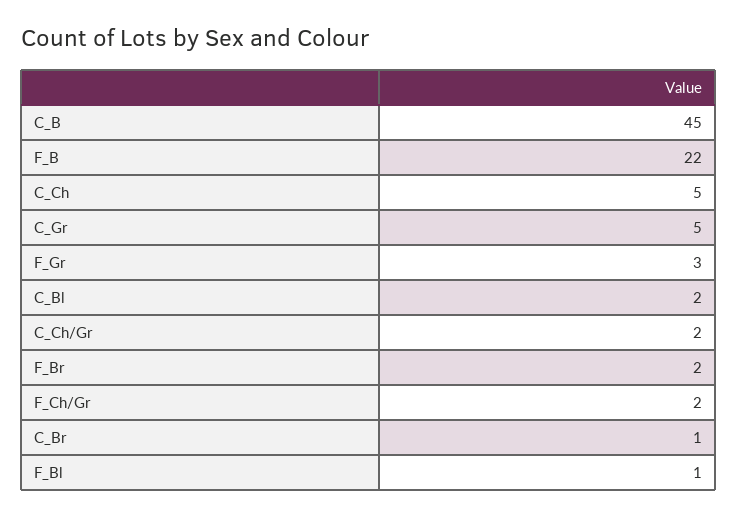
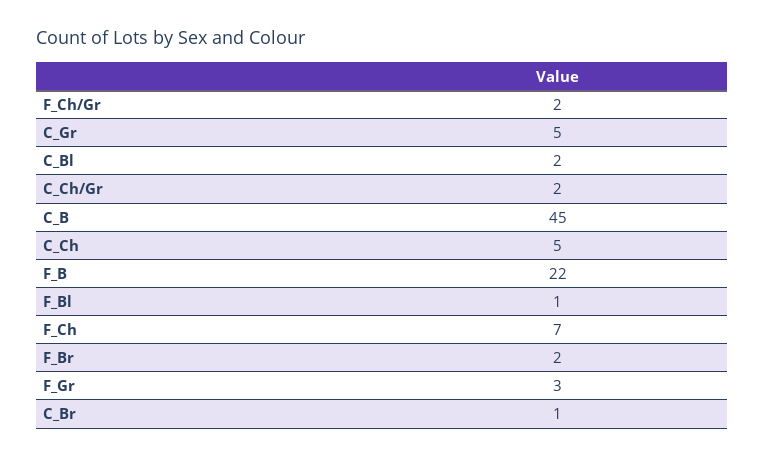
F_Ch: none -> 7

